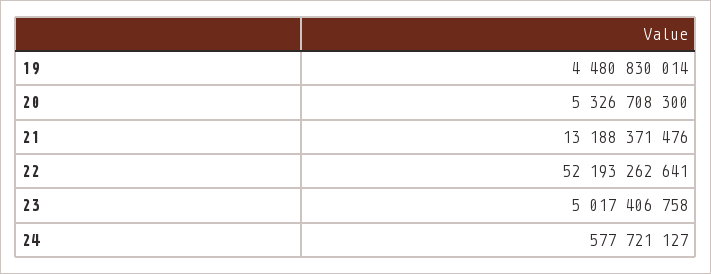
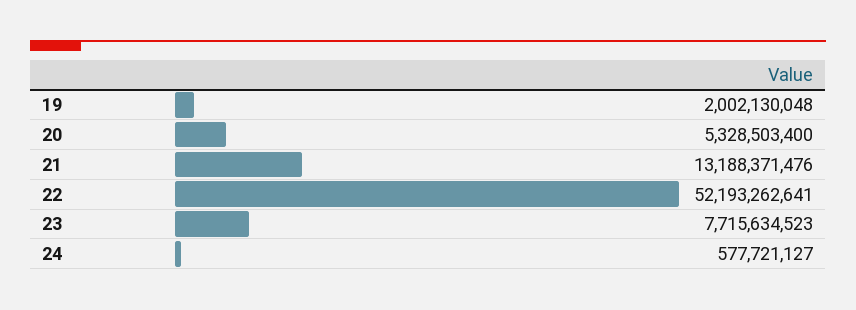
19: 4480830014 -> 2002130048
20: 5326708300 -> 5328503400
23: 5017406758 -> 7715634523

